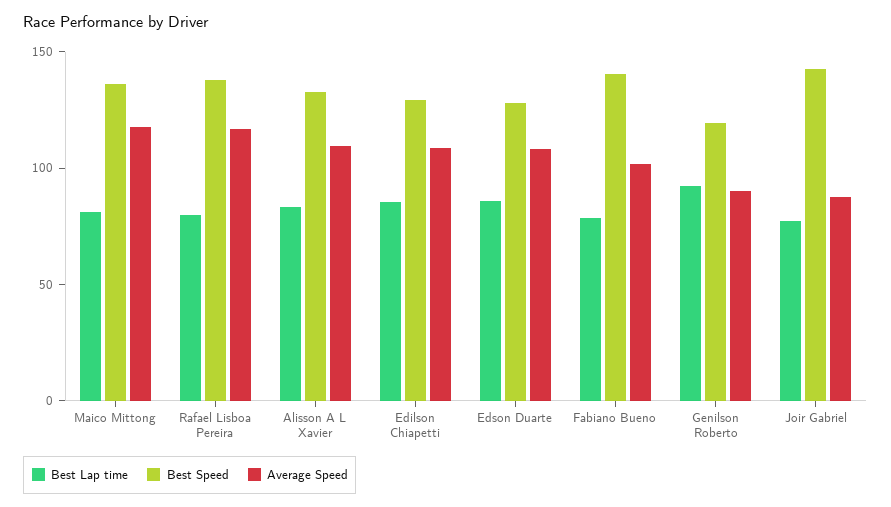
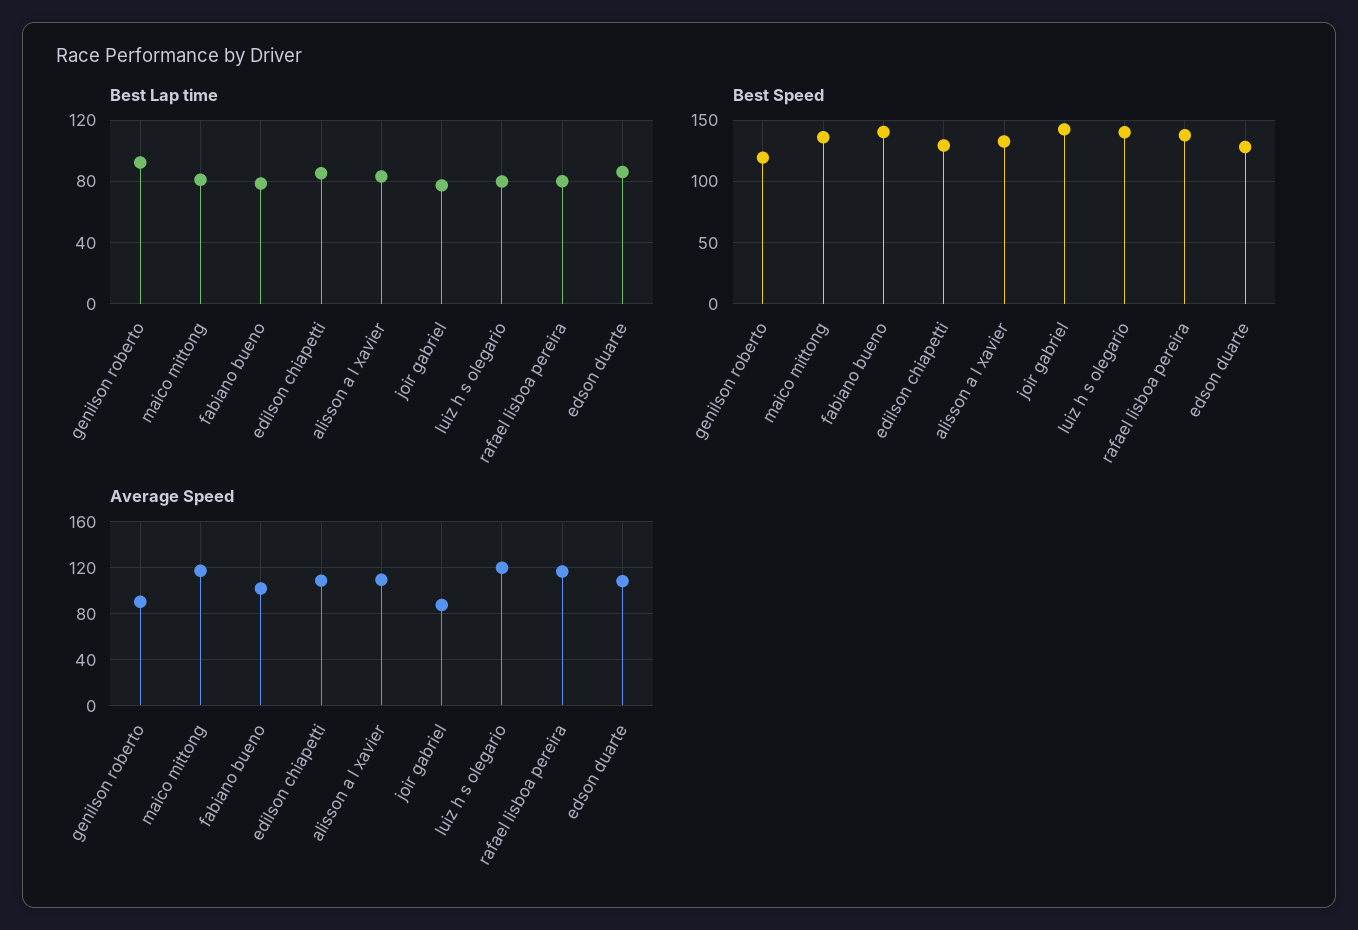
Best Lap time, luiz h s olegario: none -> 80
Best Speed, luiz h s olegario: none -> 140
Average Speed, luiz h s olegario: none -> 120

